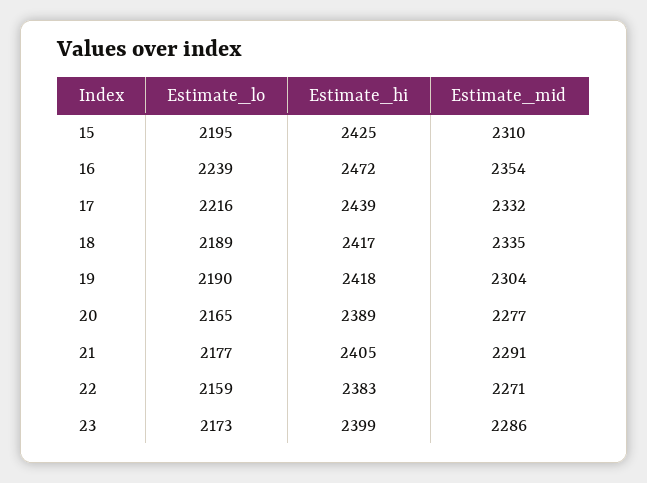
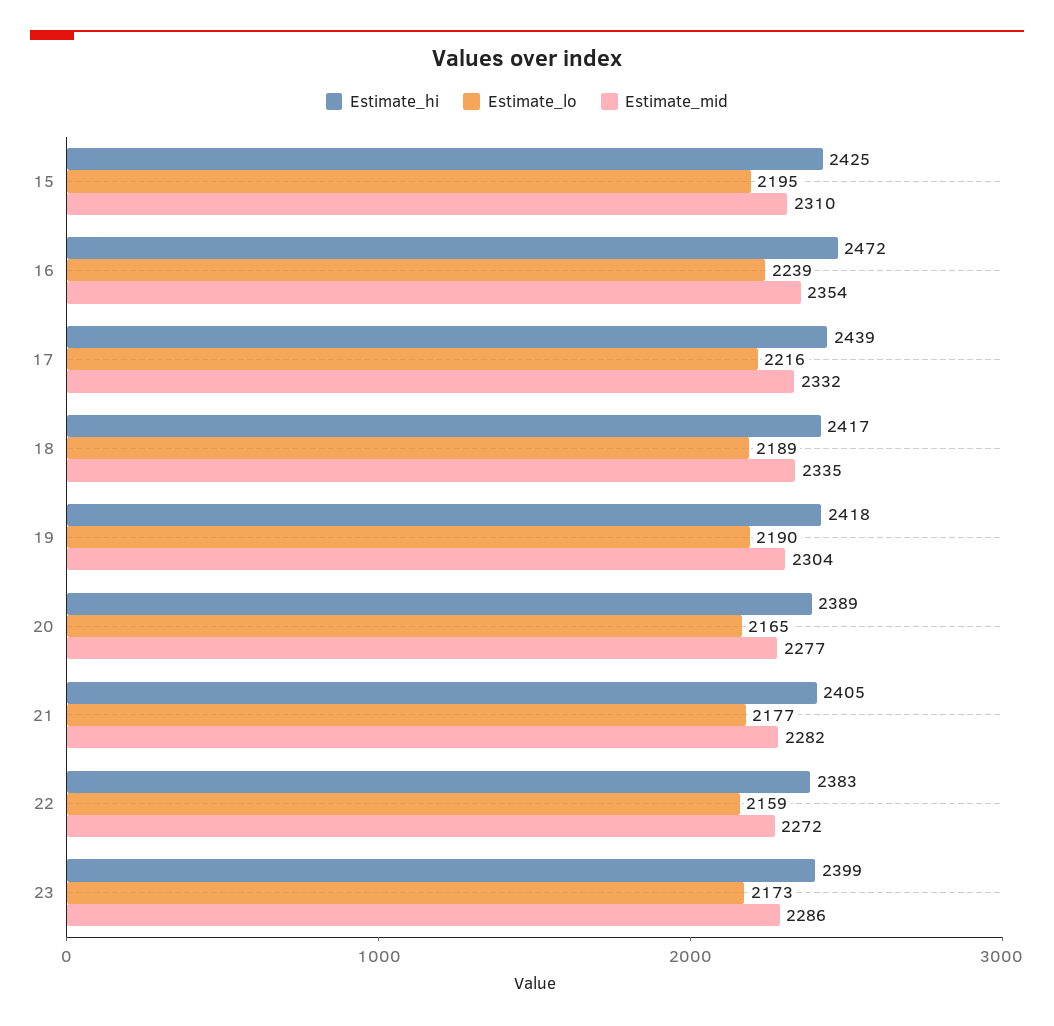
Estimate_mid, 21: 2291 -> 2282
Estimate_mid, 22: 2271 -> 2272

